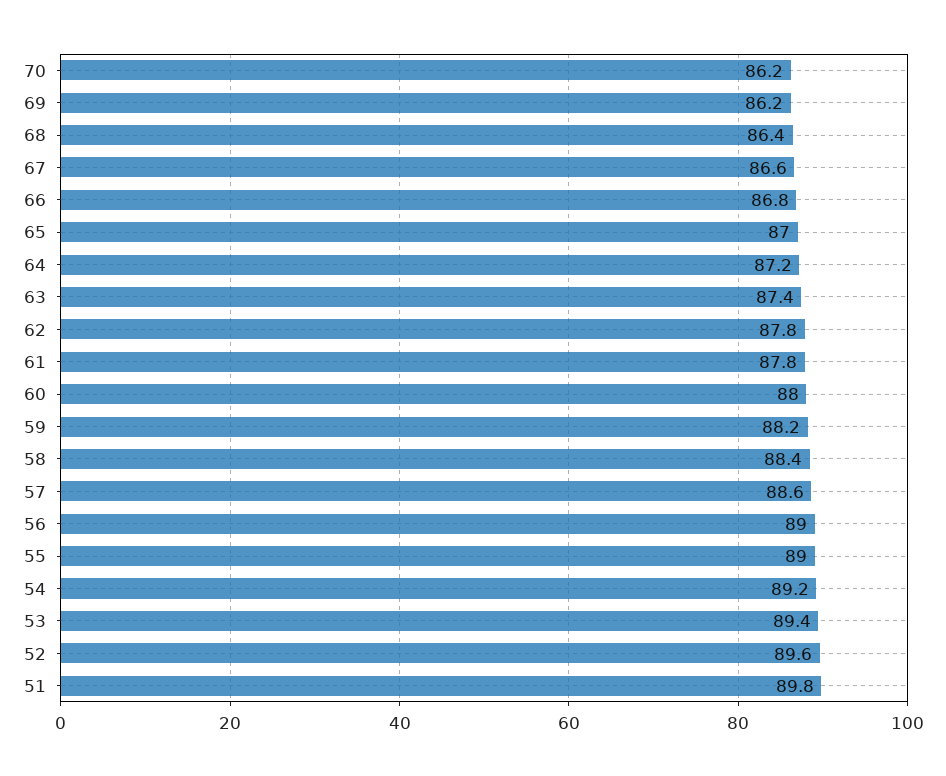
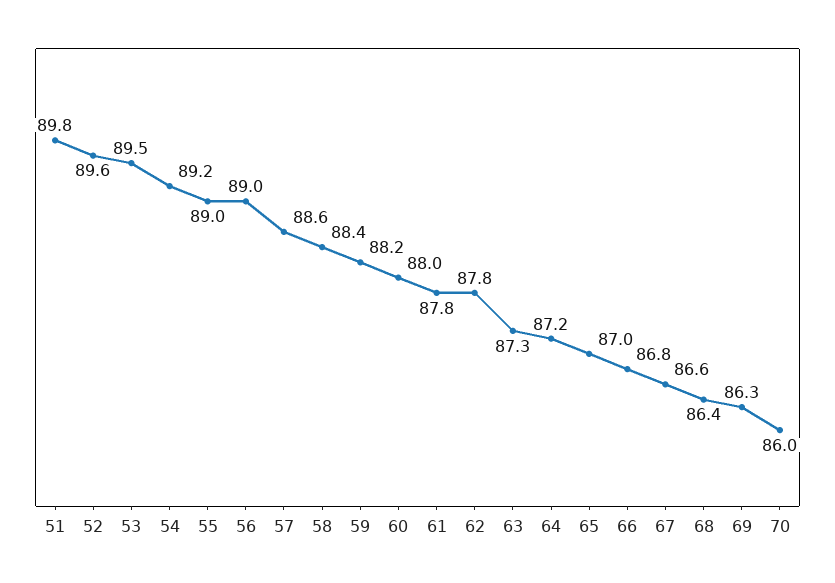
70: 86.2 -> 86
69: 86.2 -> 86.3
63: 87.4 -> 87.3
53: 89.4 -> 89.5

